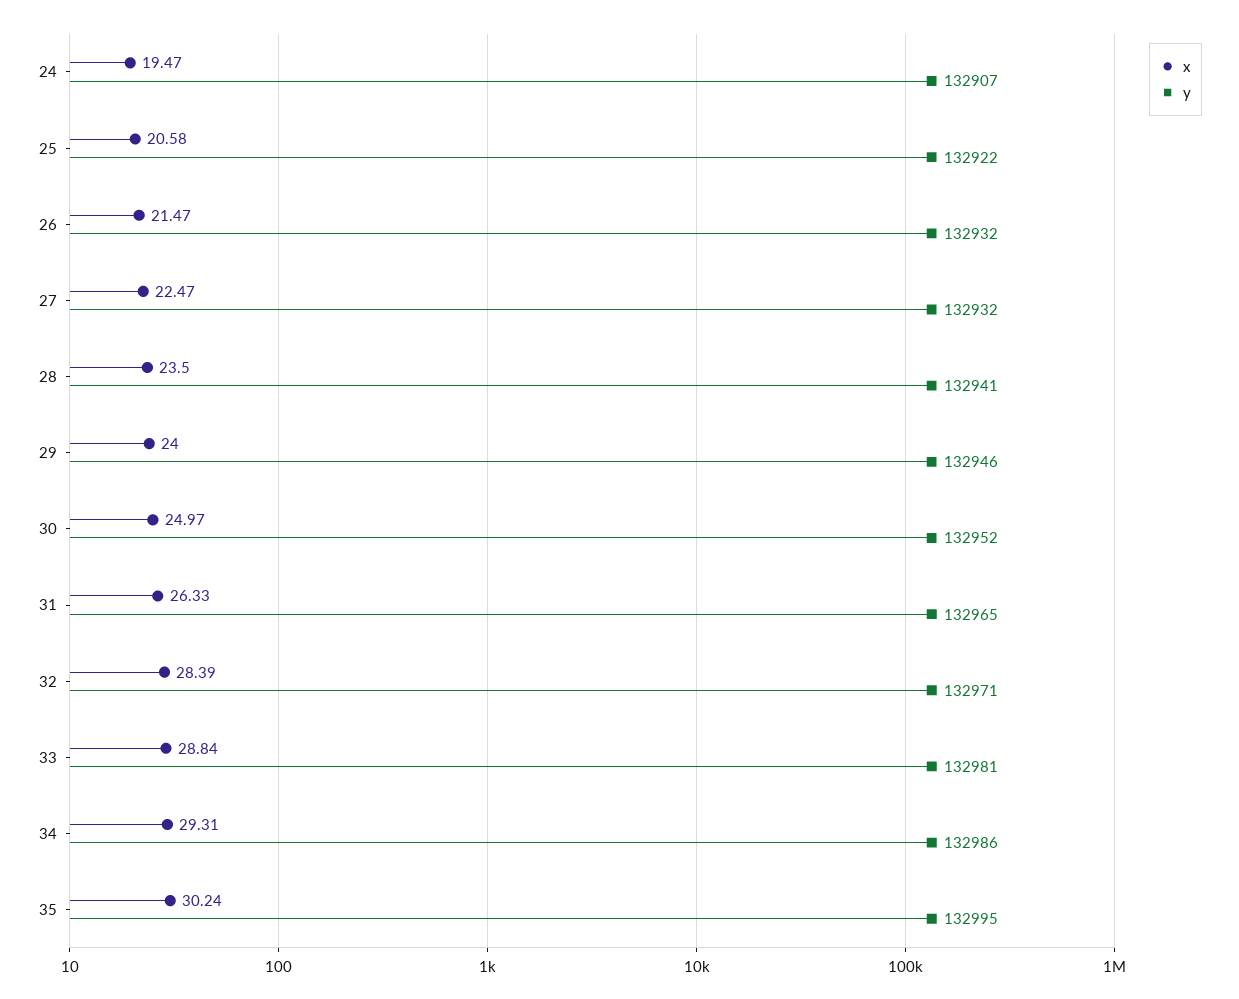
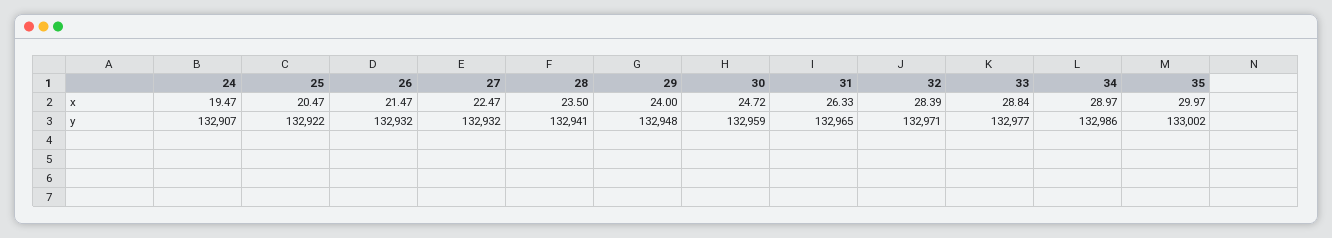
x, 25: 20.58 -> 20.47
y, 29: 132946 -> 132948
x, 30: 24.97 -> 24.72
y, 30: 132952 -> 132959
y, 33: 132981 -> 132977
x, 34: 29.31 -> 28.97
x, 35: 30.24 -> 29.97
y, 35: 132995 -> 133002

